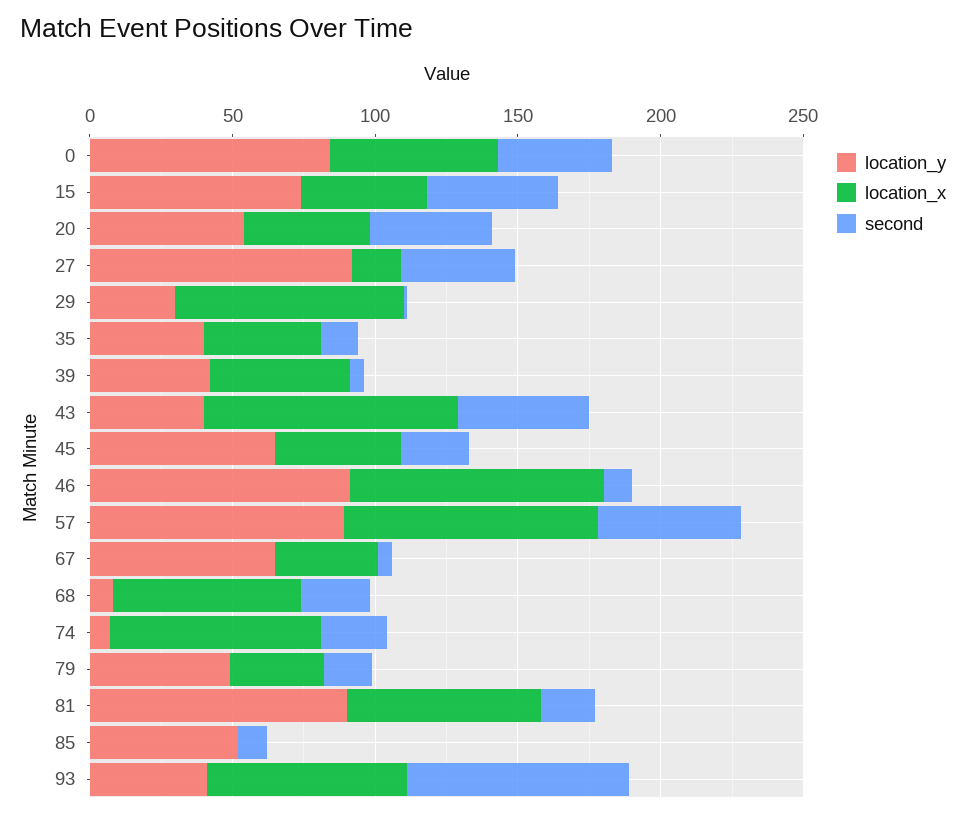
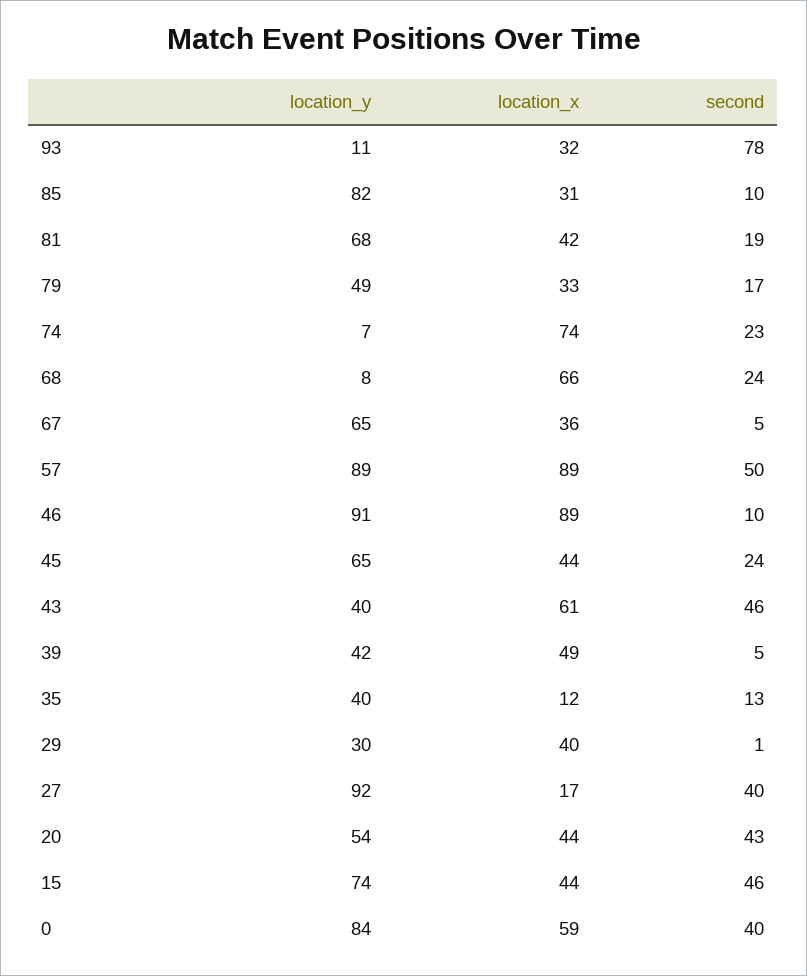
location_x, 29: 80 -> 40
location_x, 35: 40 -> 12
location_x, 43: 90 -> 61
location_y, 81: 90 -> 68
location_x, 81: 70 -> 42
location_y, 85: 50 -> 82
location_x, 85: 0 -> 31
location_y, 93: 40 -> 11
location_x, 93: 70 -> 32

